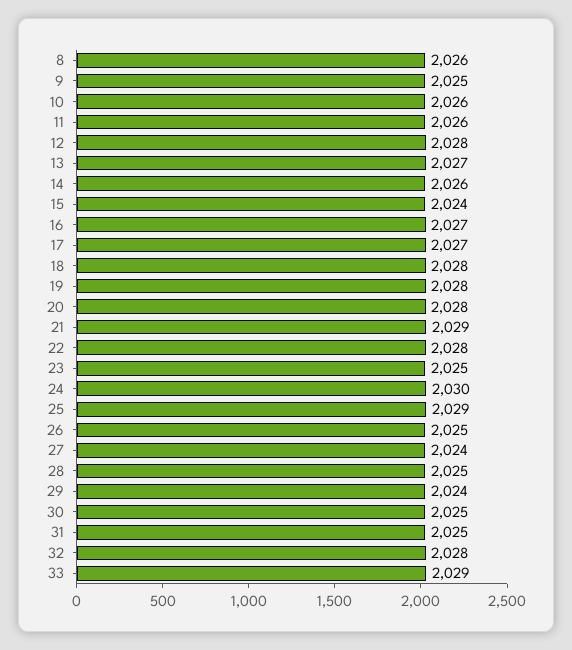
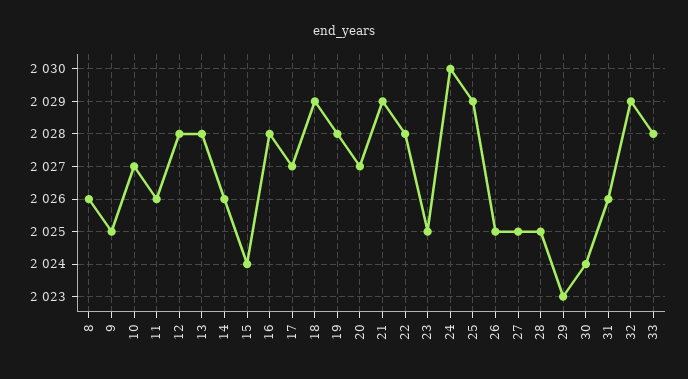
10: 2026 -> 2027
13: 2027 -> 2028
16: 2027 -> 2028
18: 2028 -> 2029
20: 2028 -> 2027
27: 2024 -> 2025
29: 2024 -> 2023
30: 2025 -> 2024
31: 2025 -> 2026
32: 2028 -> 2029
33: 2029 -> 2028

